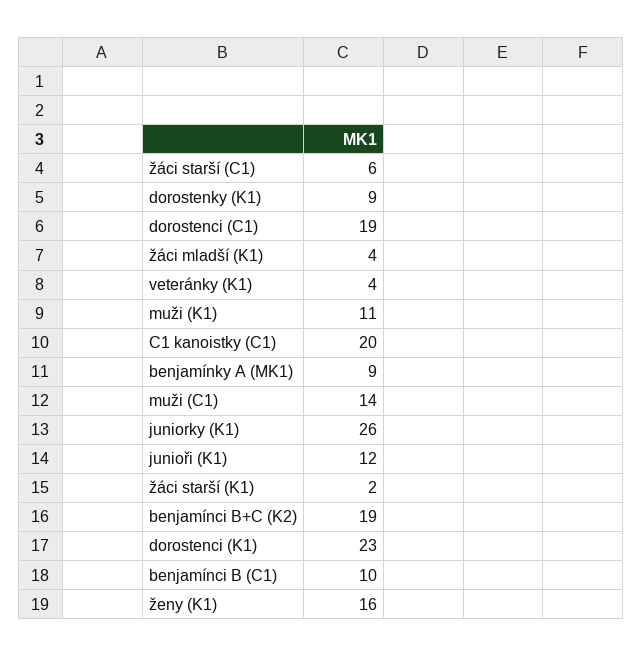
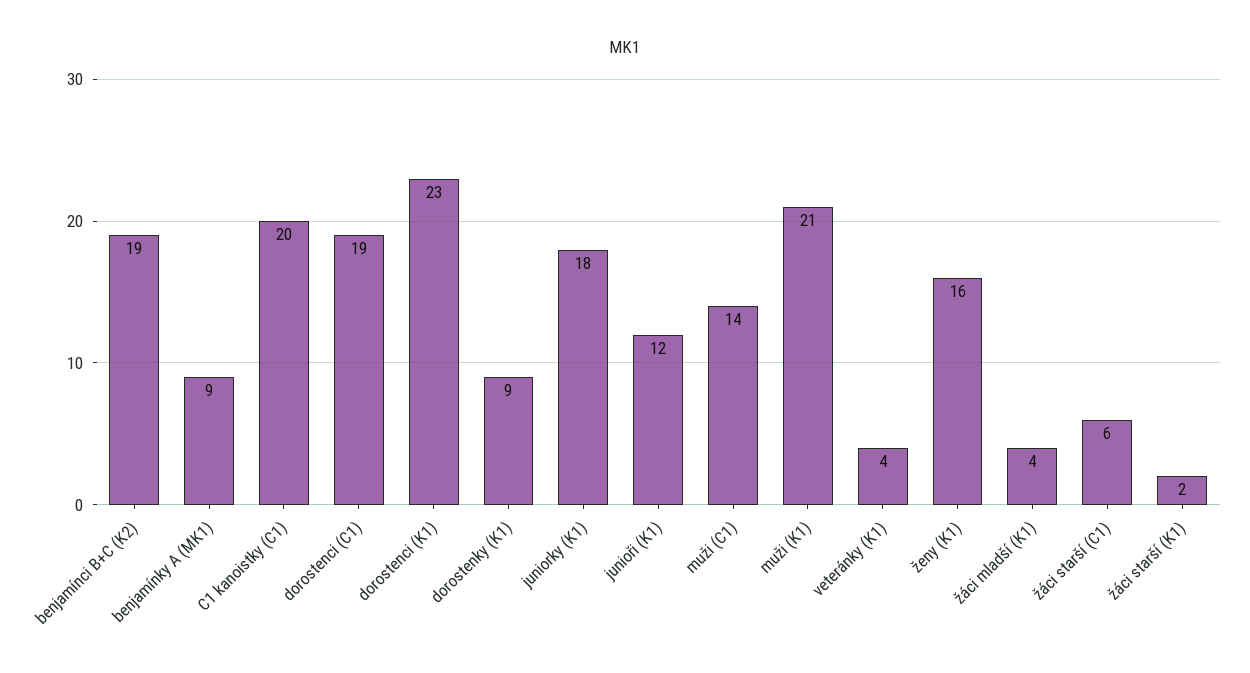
muži (K1): 11 -> 21
juniorky (K1): 26 -> 18
benjamínci B (C1): 10 -> none

